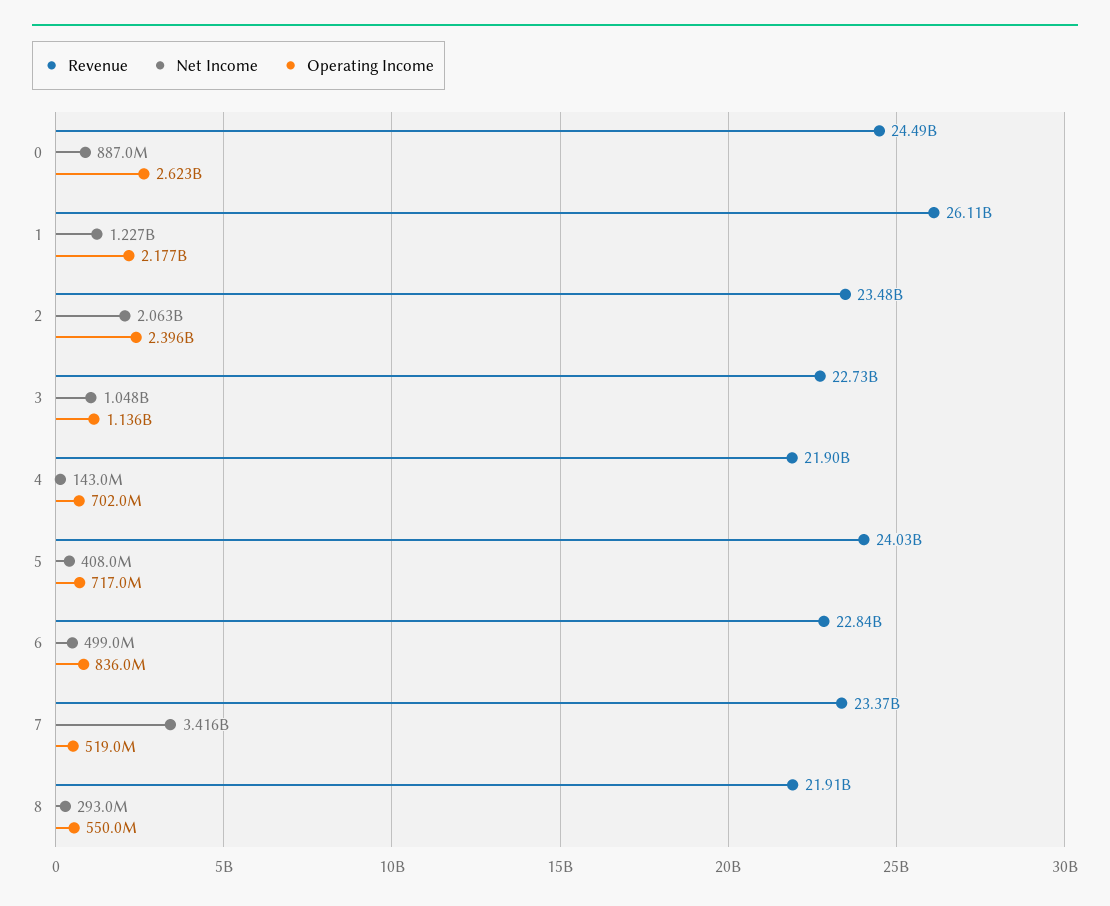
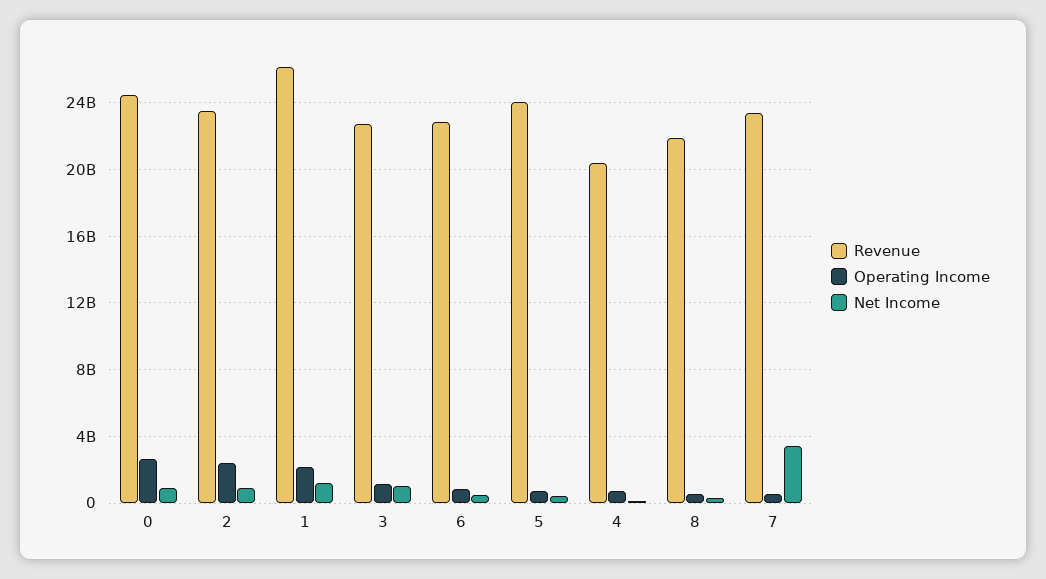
Net Income, 2: 2063000000 -> 1000000000
Revenue, 4: 21900000000 -> 20500000000

